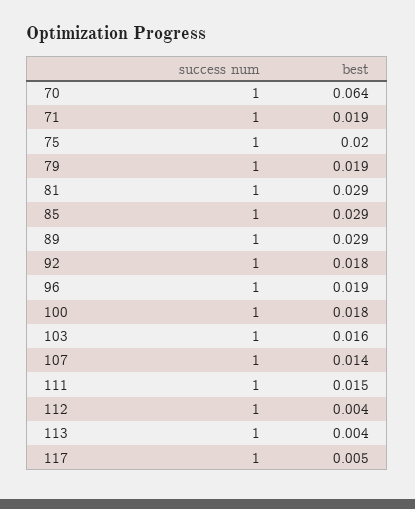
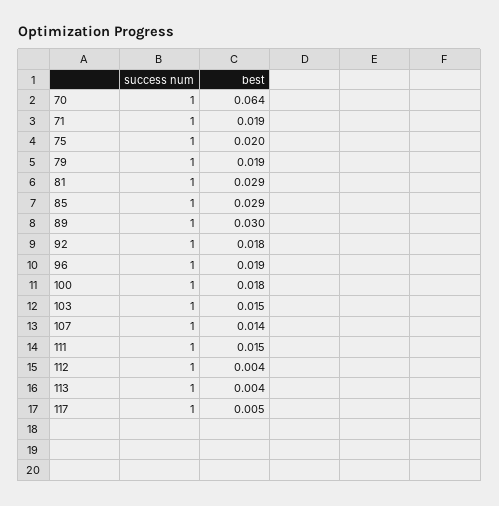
best, 89: 0.029 -> 0.03
best, 103: 0.016 -> 0.015

